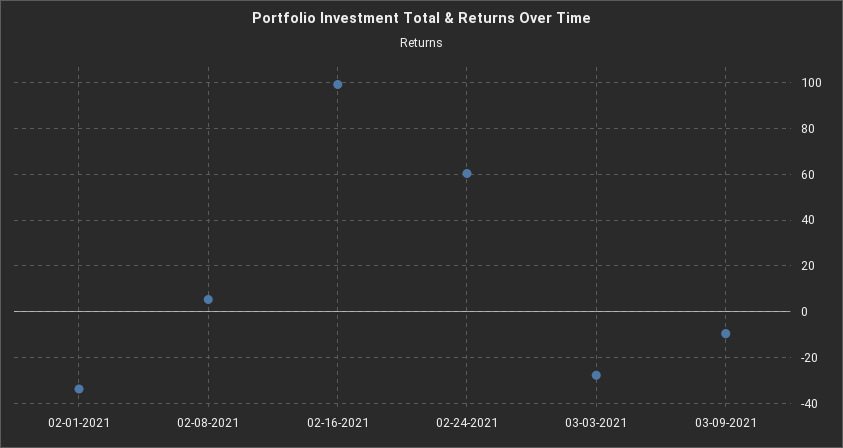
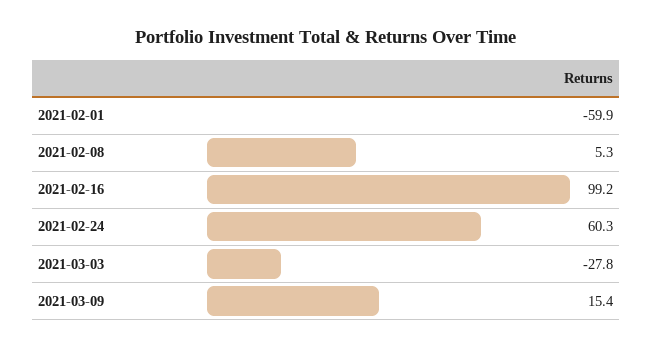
02-01-2021: -35 -> -59.9
03-09-2021: -10 -> 15.4

